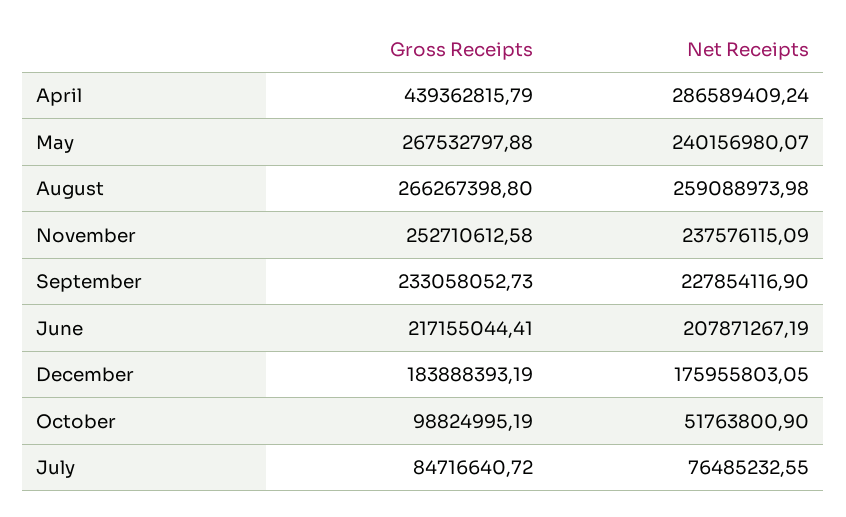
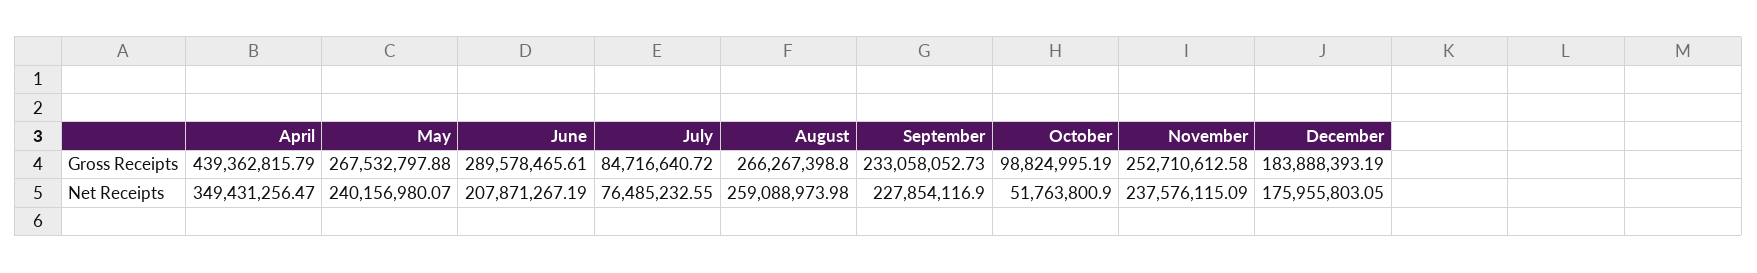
Net Receipts, April: 286589409.24 -> 349431256.47
Gross Receipts, June: 217155044.41 -> 289578465.61

